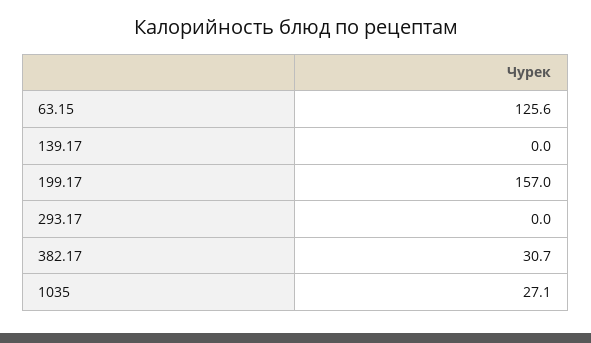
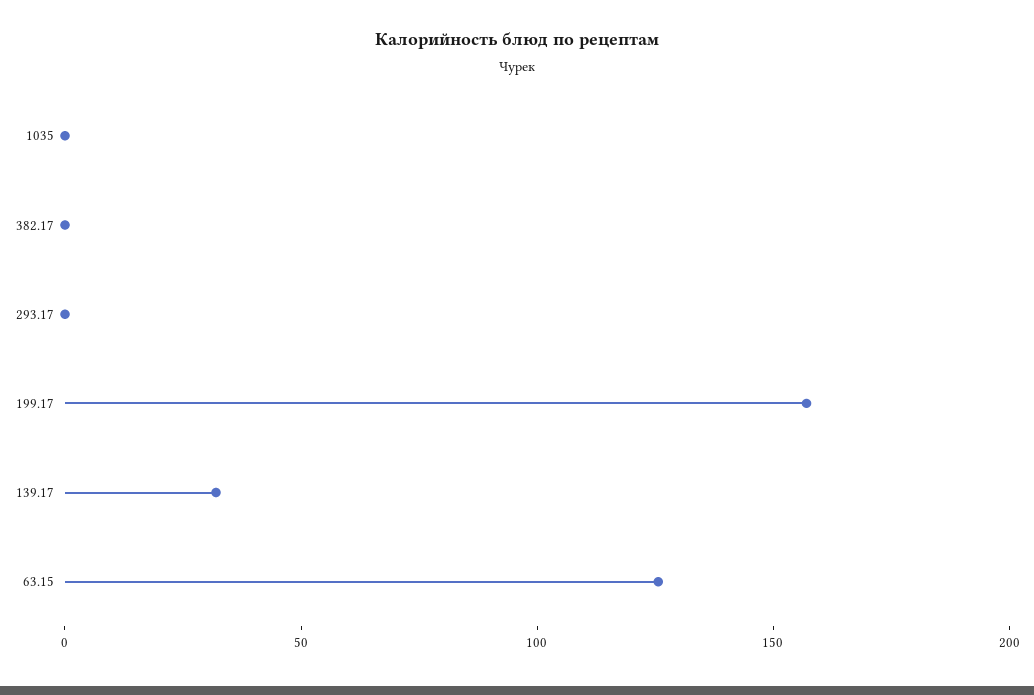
139.17: 0 -> 30
382.17: 30.7 -> 0
1035: 27.1 -> 0

